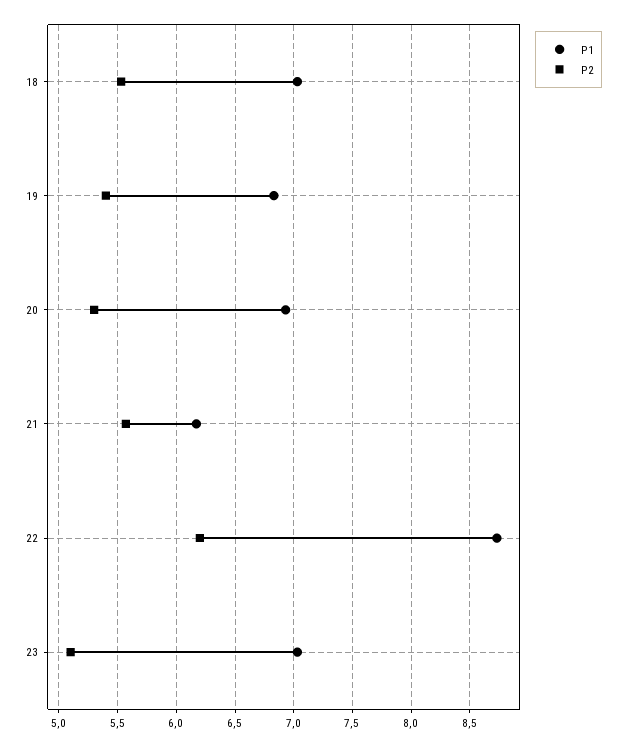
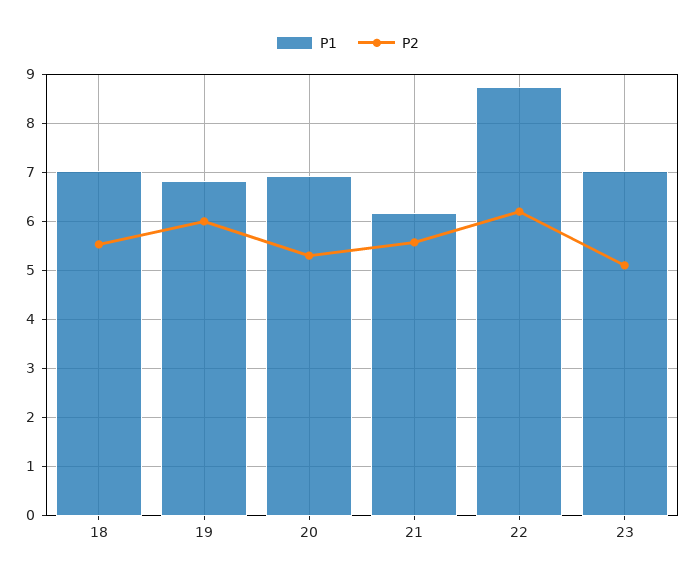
P2, 19: 5.4 -> 6

